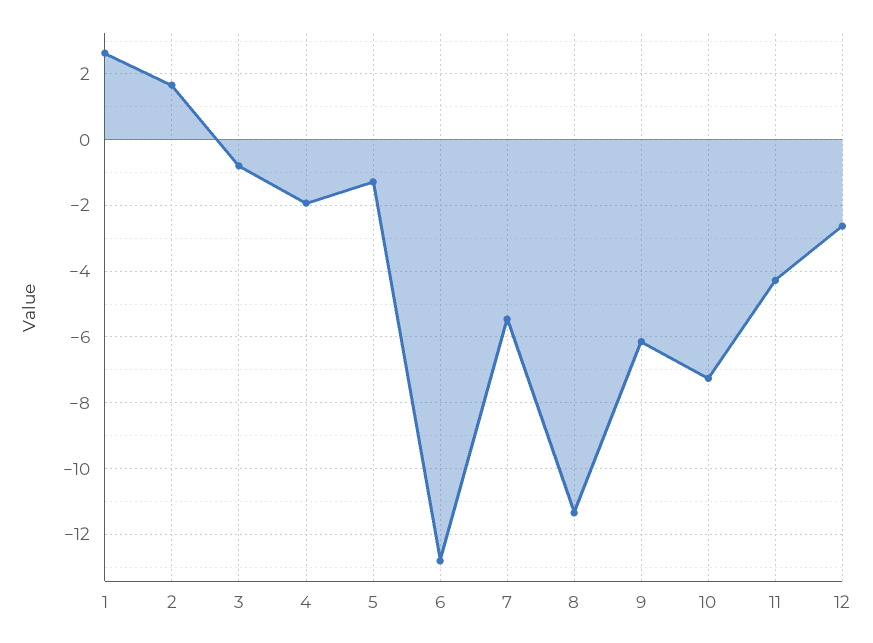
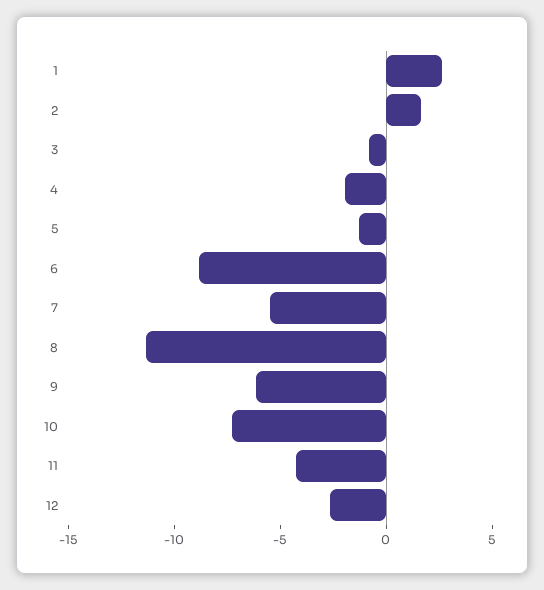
6: -12.8 -> -9

